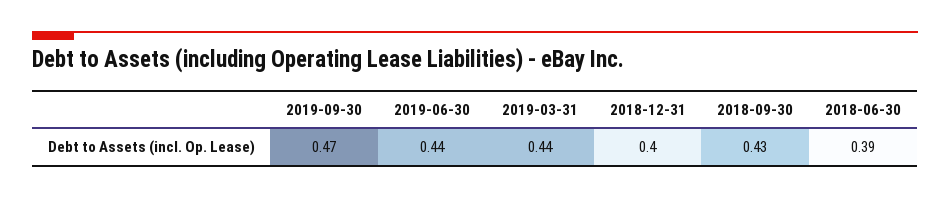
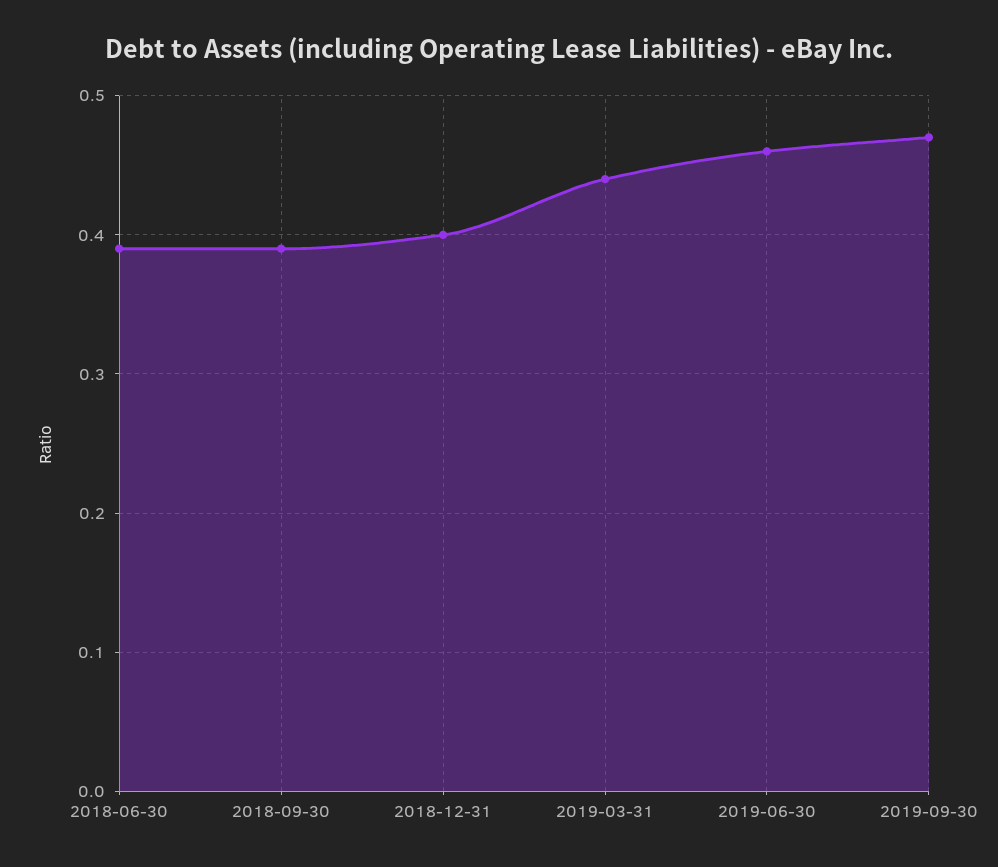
2019-06-30: 0.44 -> 0.46
2018-09-30: 0.43 -> 0.39

